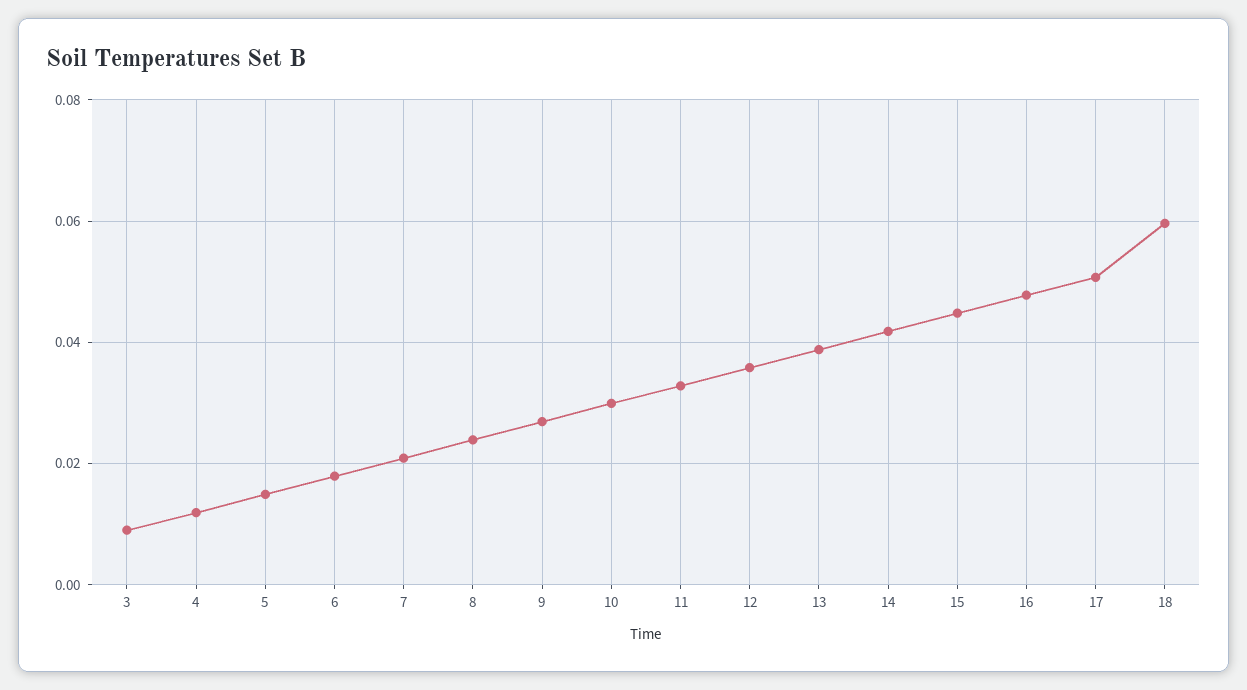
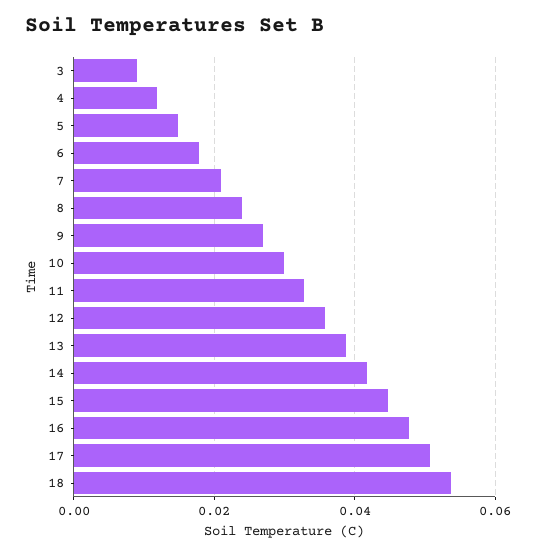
18: 0.06 -> 0.054

